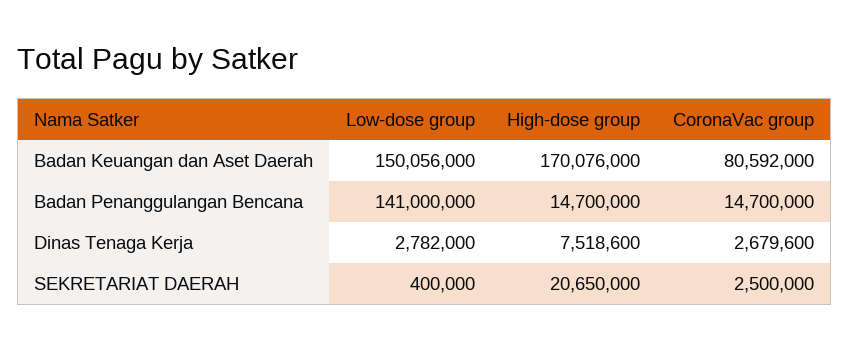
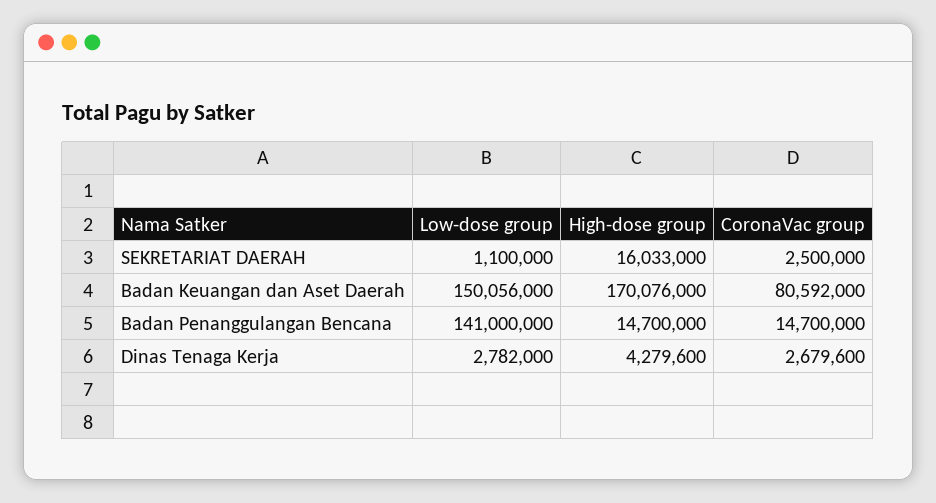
High-dose group, Dinas Tenaga Kerja: 7518600 -> 4279600
Low-dose group, SEKRETARIAT DAERAH: 400000 -> 1100000
High-dose group, SEKRETARIAT DAERAH: 20650000 -> 16033000

